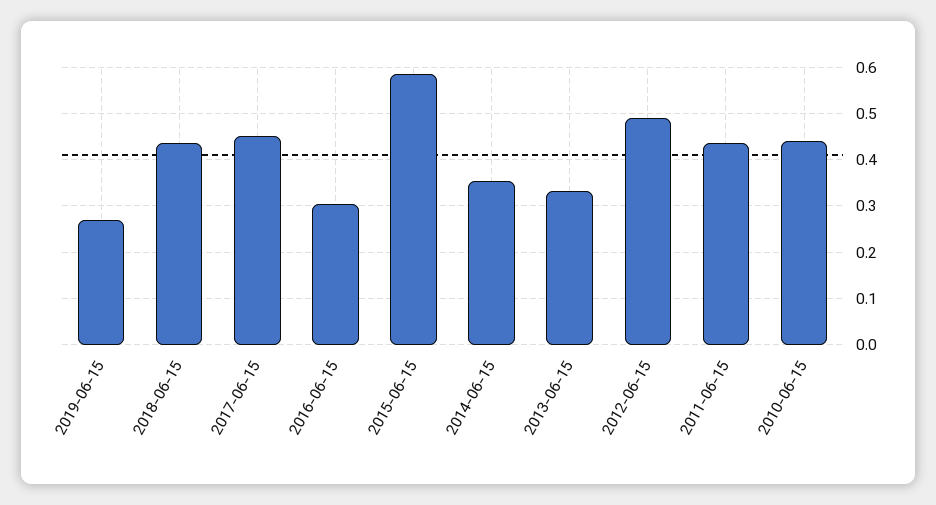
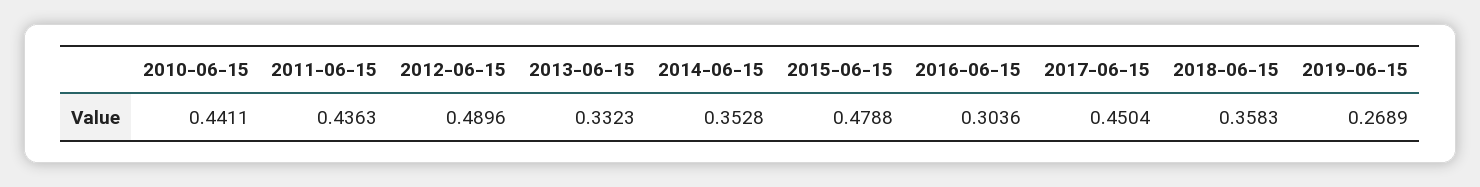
2018-06-15: 0.44 -> 0.3583
2015-06-15: 0.58 -> 0.4788

